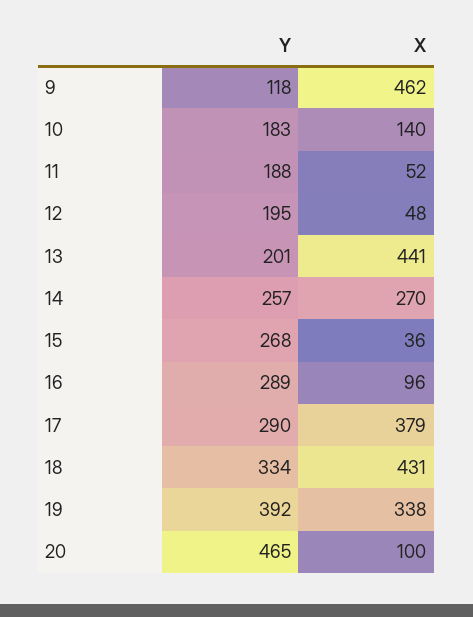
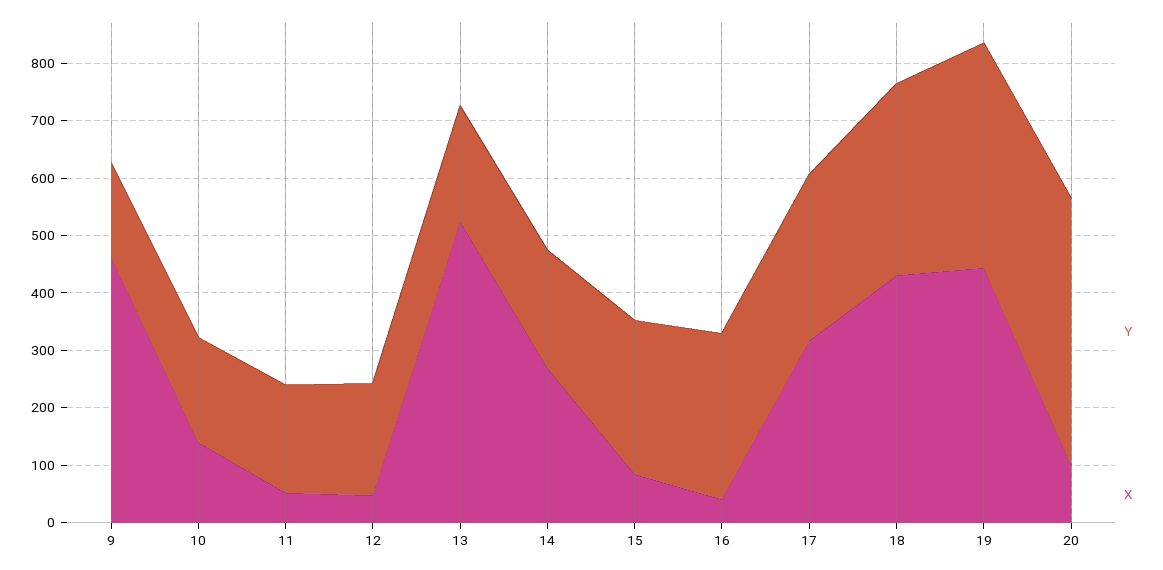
Y, 9: 118 -> 160
X, 13: 441 -> 520
Y, 14: 257 -> 200
X, 15: 36 -> 80
X, 16: 96 -> 40
X, 17: 379 -> 320
X, 19: 338 -> 440

